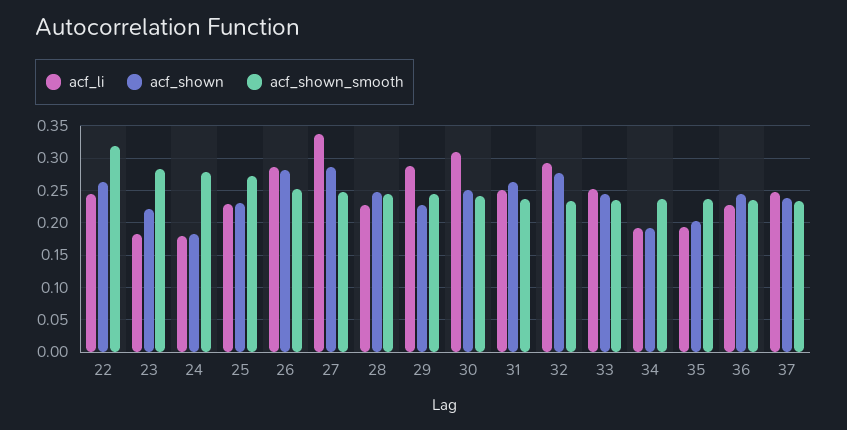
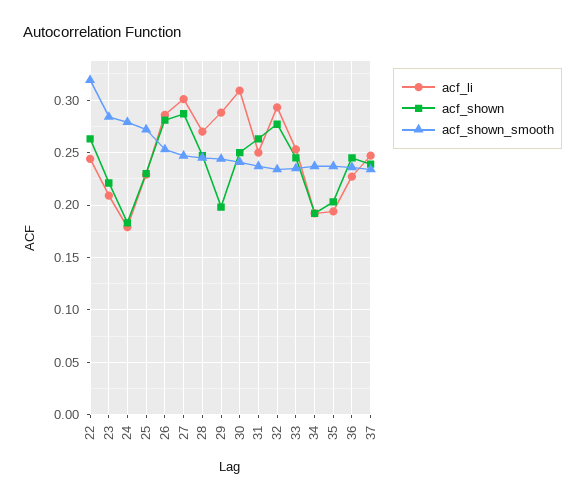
acf_li, 23: 0.18 -> 0.21
acf_li, 27: 0.34 -> 0.3
acf_li, 28: 0.23 -> 0.27
acf_shown, 29: 0.23 -> 0.2

